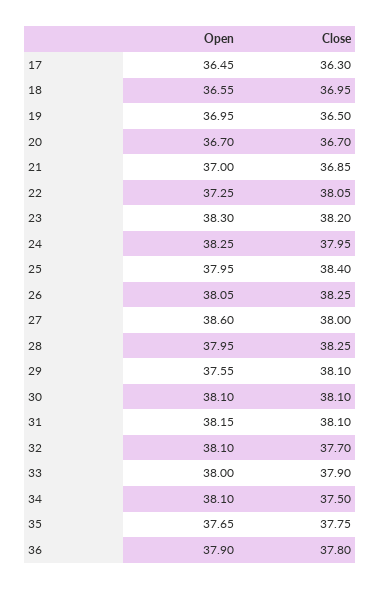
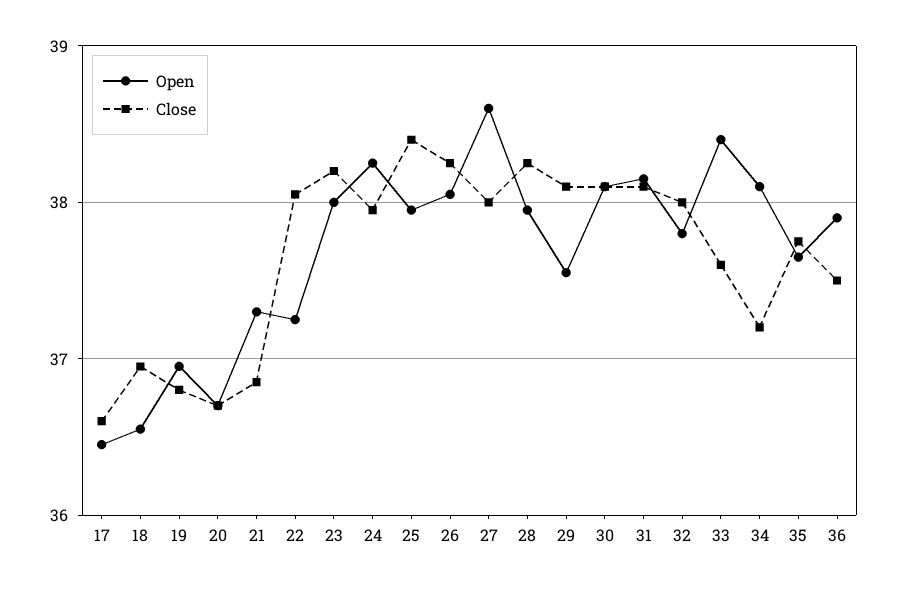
Close, 17: 36.3 -> 36.6
Close, 19: 36.5 -> 36.8
Open, 21: 37 -> 37.3
Open, 23: 38.3 -> 38
Open, 32: 38.1 -> 37.8
Close, 32: 37.7 -> 38
Open, 33: 38 -> 38.4
Close, 33: 37.9 -> 37.6
Close, 34: 37.5 -> 37.2
Close, 36: 37.8 -> 37.5

